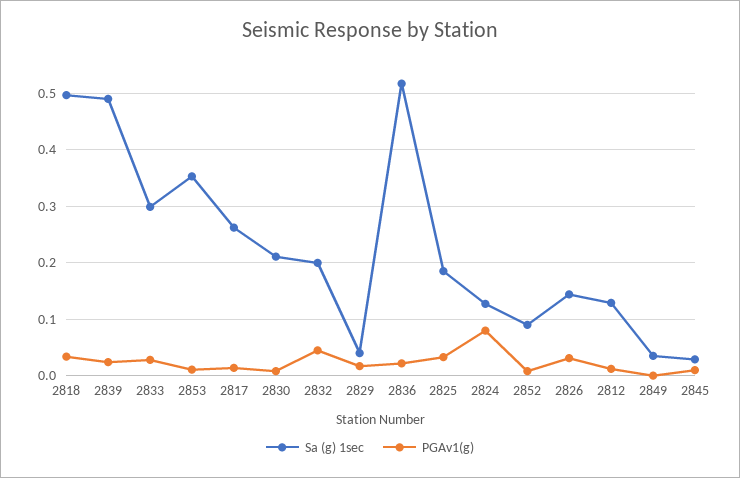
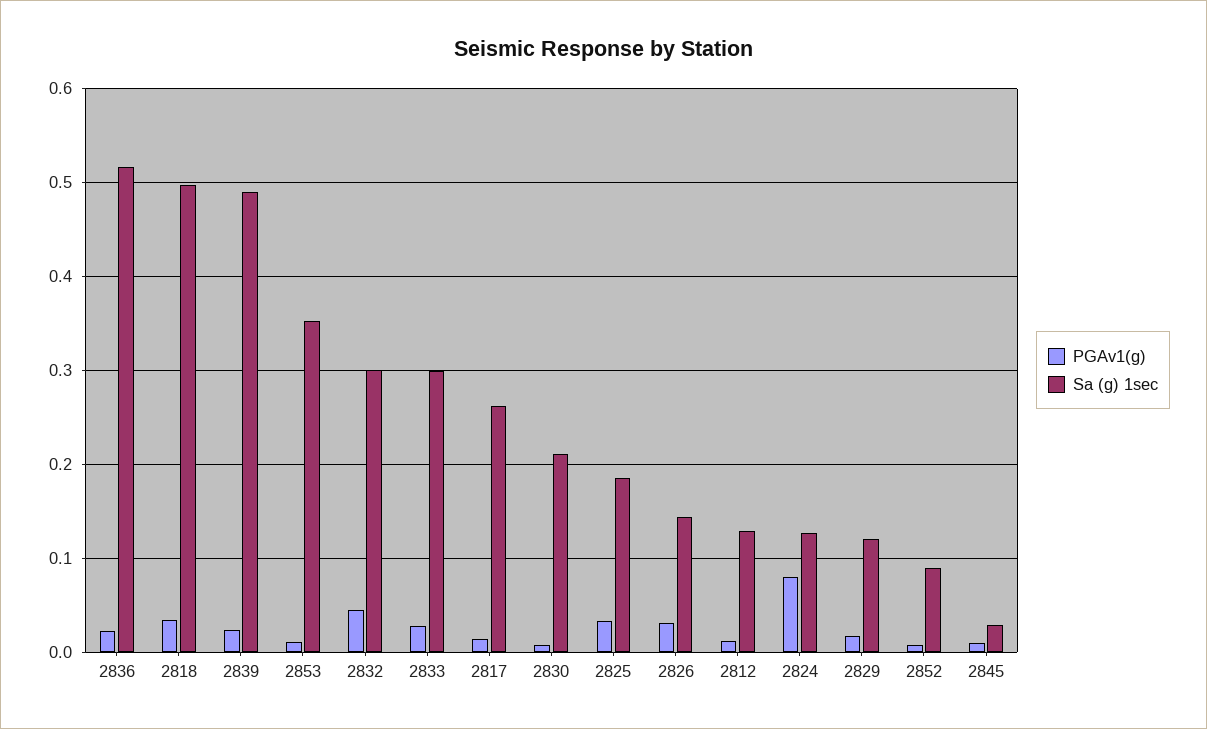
Sa (g) 1sec, 2832: 0.2 -> 0.3
Sa (g) 1sec, 2829: 0.04 -> 0.12
Sa (g) 1sec, 2849: 0.04 -> none
PGAv1(g), 2849: 0 -> none

